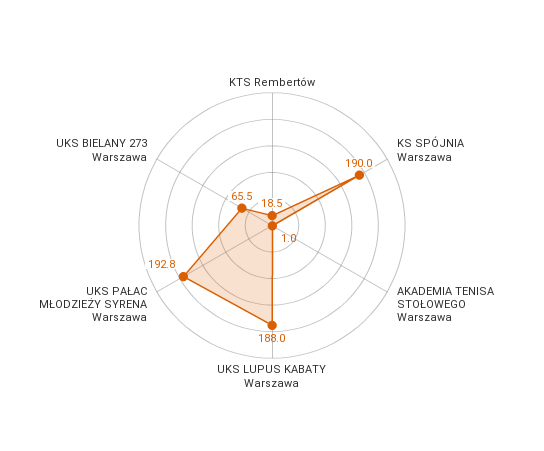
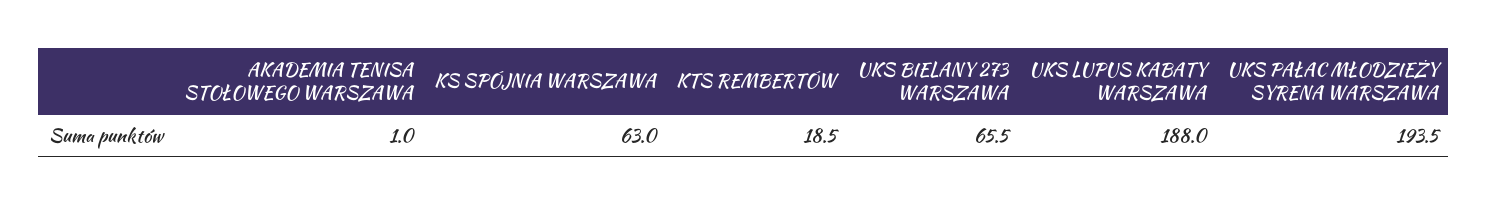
KS SPÓJNIA Warszawa: 190 -> 63
UKS PAŁAC MŁODZIEŻY SYRENA Warszawa: 192.8 -> 193.5

